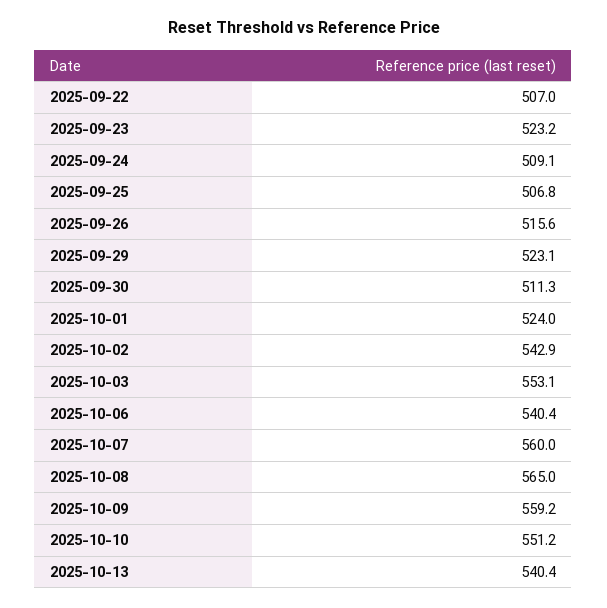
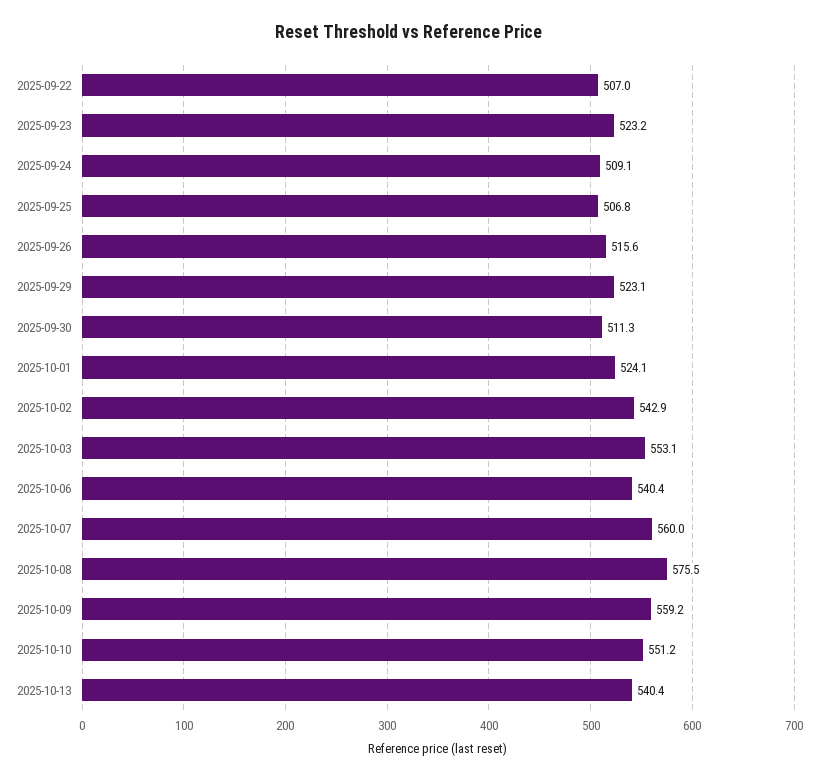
2025-10-01: 524 -> 524.1
2025-10-08: 565 -> 575.5

